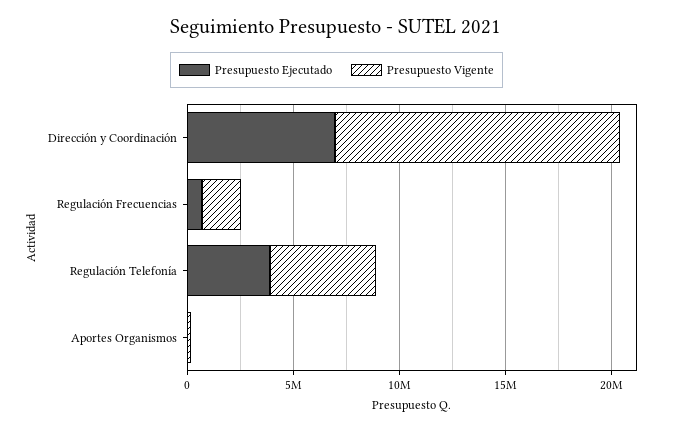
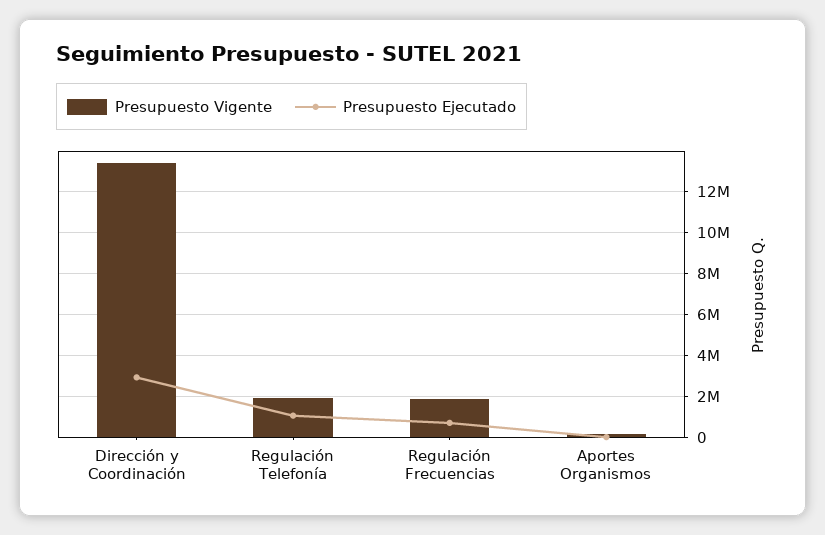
Presupuesto Ejecutado, Dirección y Coordinación: 7000000 -> 3000000
Presupuesto Ejecutado, Regulación Telefonía: 4000000 -> 1000000
Presupuesto Vigente, Regulación Telefonía: 5000000 -> 2000000

